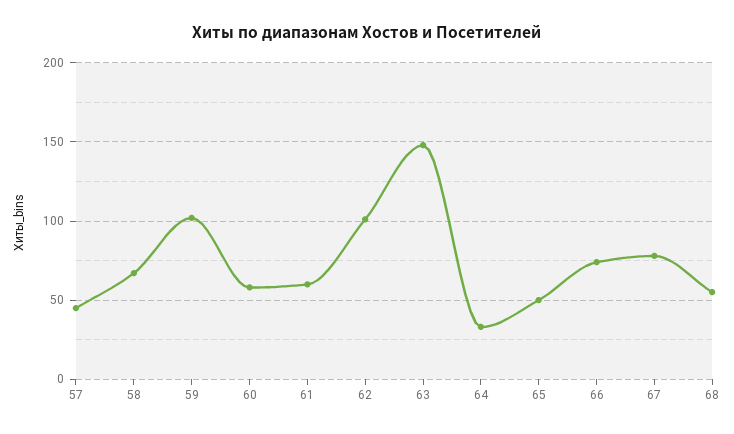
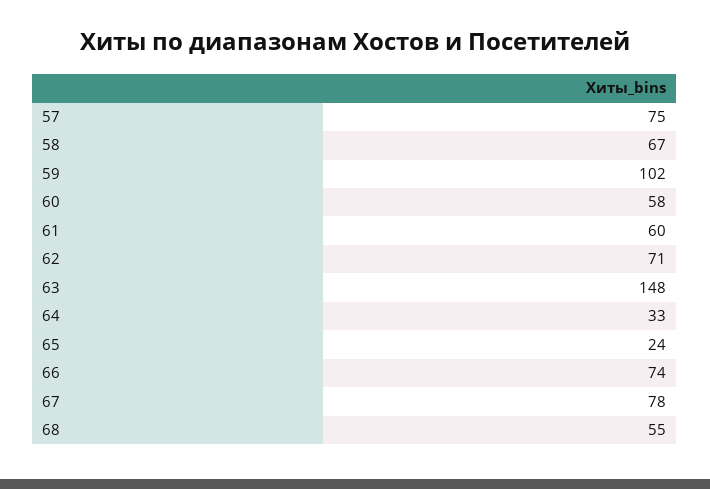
57: 45 -> 75
62: 100 -> 71
65: 50 -> 24

